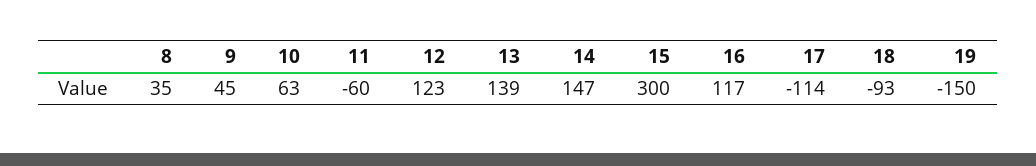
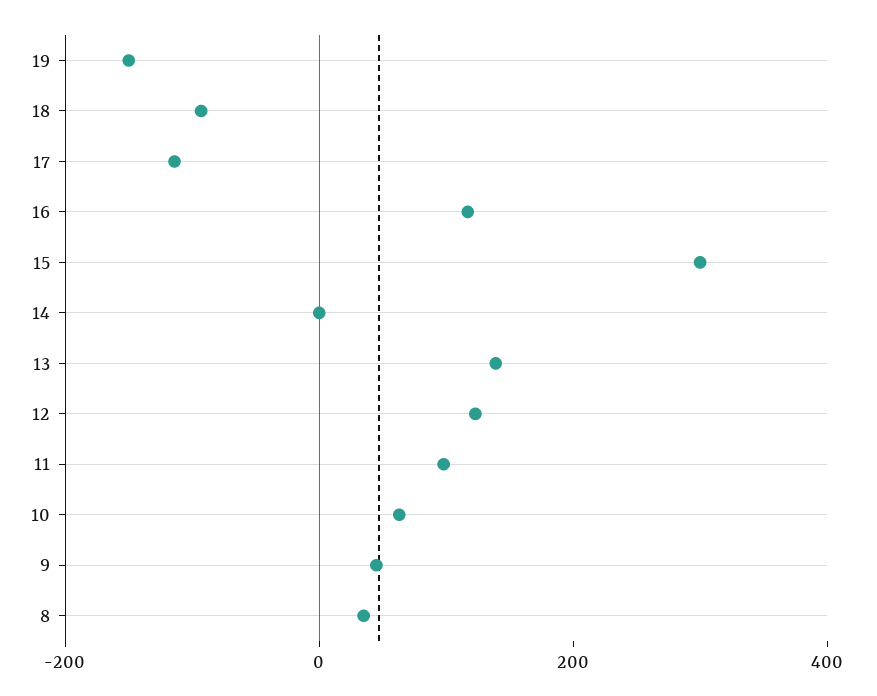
11: -60 -> 100
14: 147 -> 0

